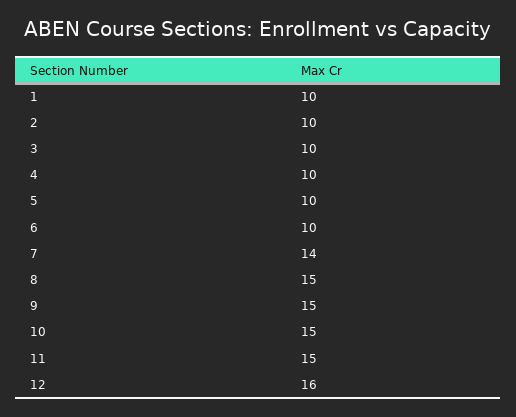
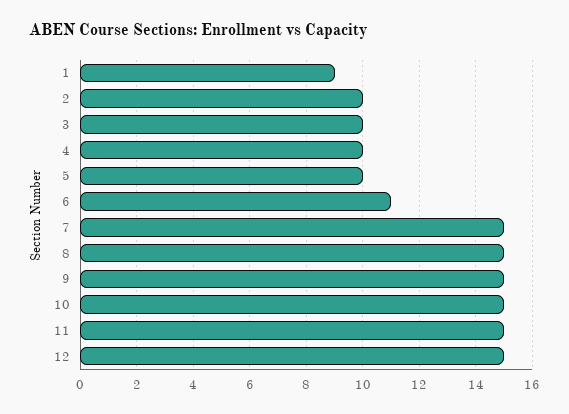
1: 10 -> 9
6: 10 -> 11
7: 14 -> 15
12: 16 -> 15

